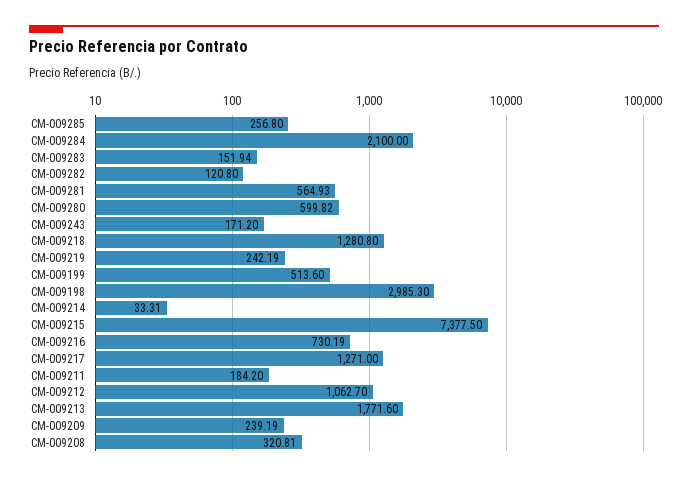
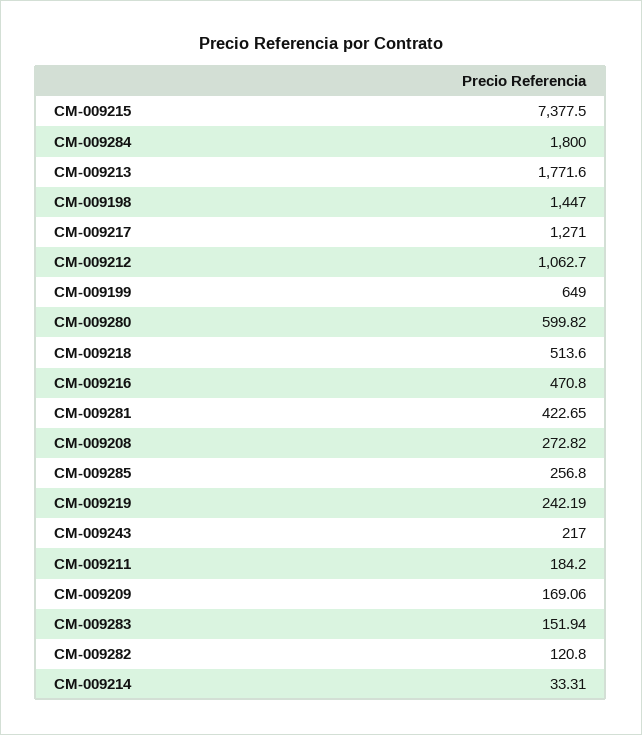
CM-009284: 2100 -> 1800
CM-009281: 564.93 -> 422.65
CM-009243: 171.2 -> 217
CM-009218: 1280.8 -> 513.6
CM-009199: 513.6 -> 649
CM-009198: 2985.3 -> 1447
CM-009216: 730.19 -> 470.8
CM-009209: 239.19 -> 169.06
CM-009208: 320.81 -> 272.82

